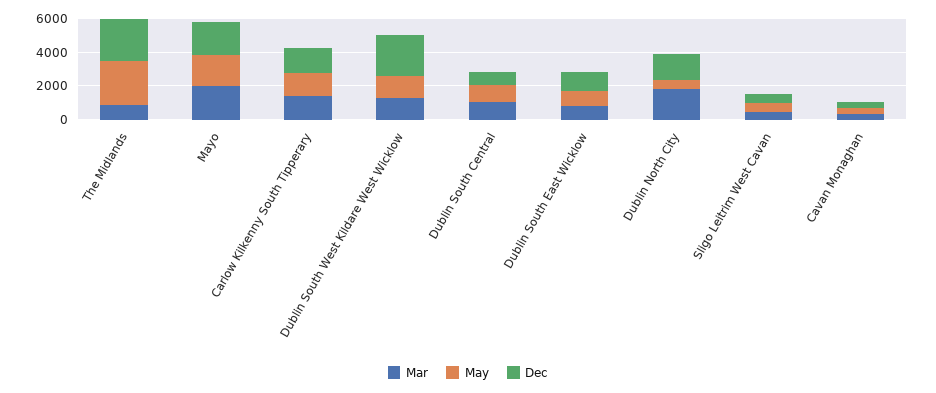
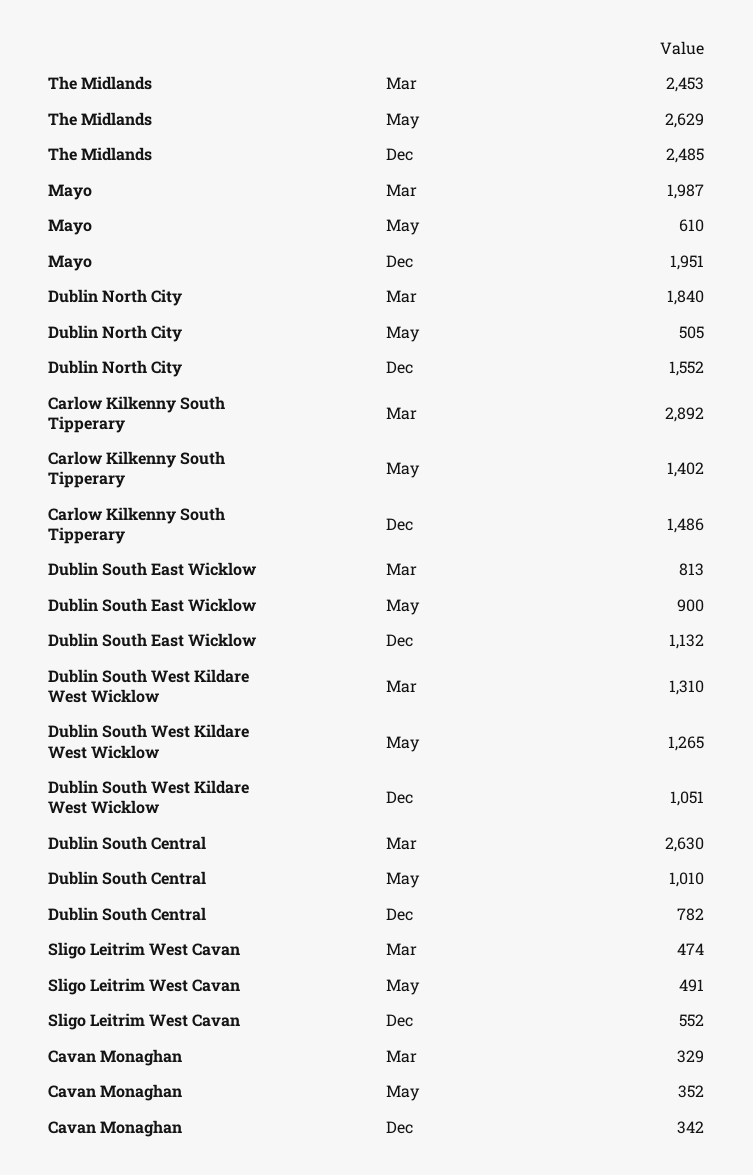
Mar, The Midlands: 1000 -> 2453
May, Mayo: 2000 -> 610
Mar, Carlow Kilkenny South Tipperary: 1500 -> 2892
Dec, Dublin South West Kildare West Wicklow: 2500 -> 1051
Mar, Dublin South Central: 1000 -> 2630

